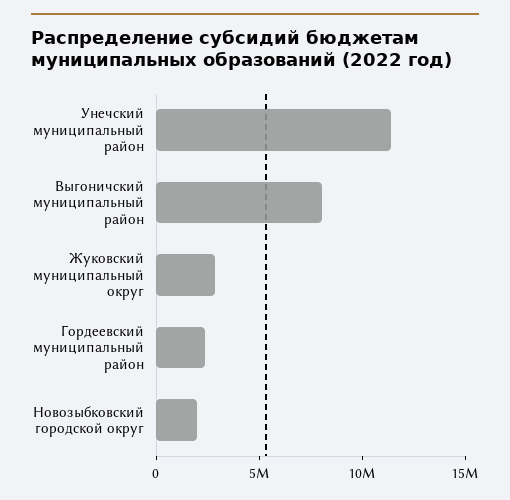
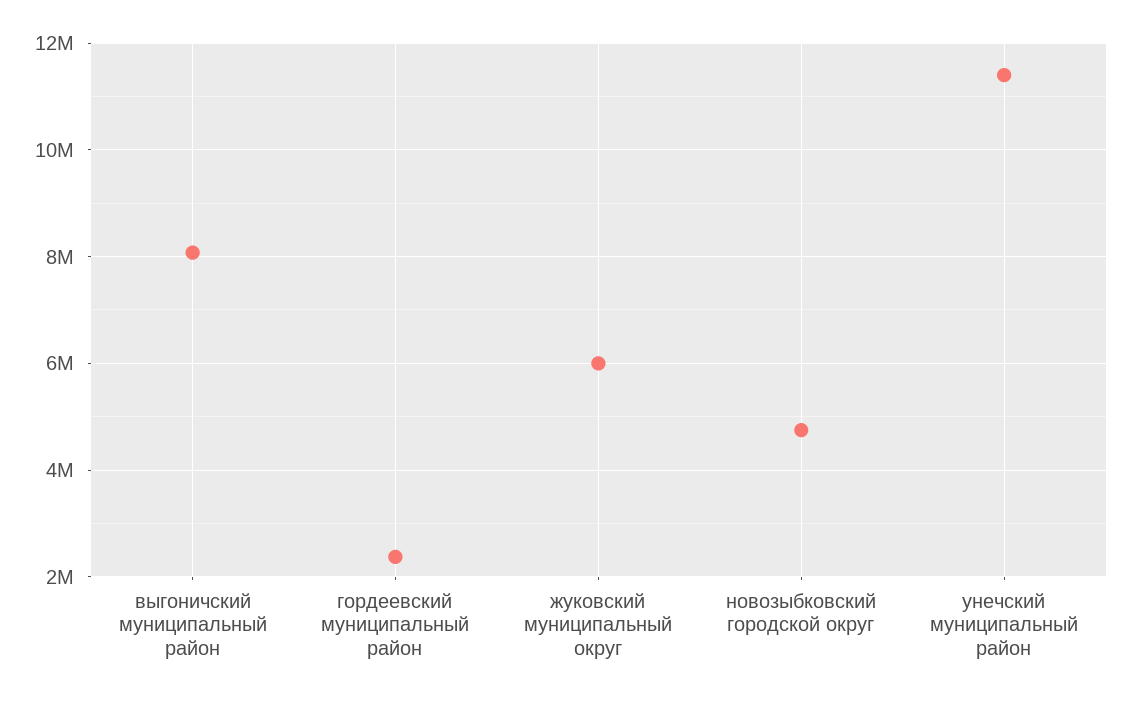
Жуковский муниципальный округ: 3000000 -> 6000000
Новозыбковский городской округ: 2000000 -> 4800000

